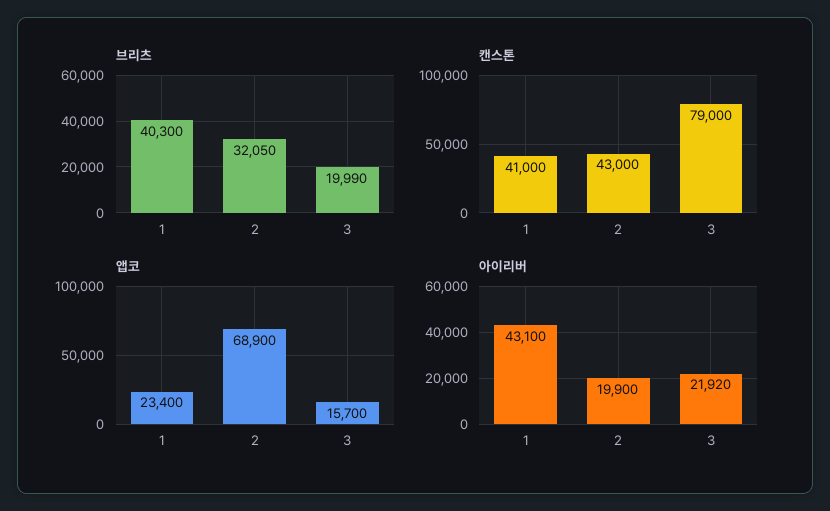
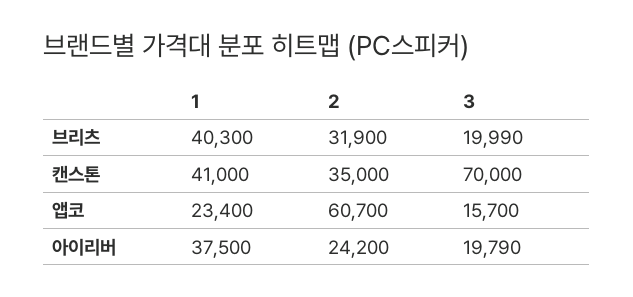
브리츠, 2: 32050 -> 31900
캔스톤, 2: 43000 -> 35000
캔스톤, 3: 79000 -> 70000
앱코, 2: 68900 -> 60700
아이리버, 1: 43100 -> 37500
아이리버, 2: 19900 -> 24200
아이리버, 3: 21920 -> 19790

